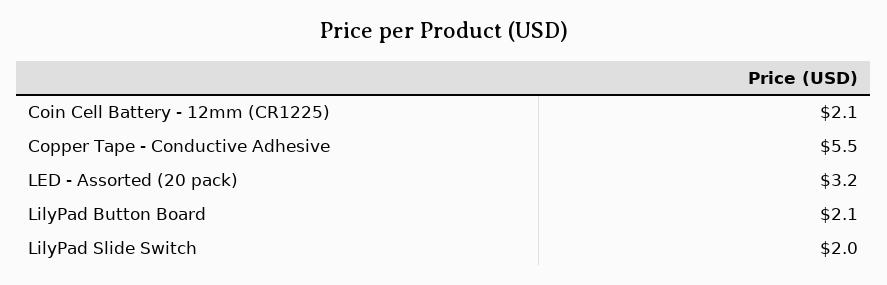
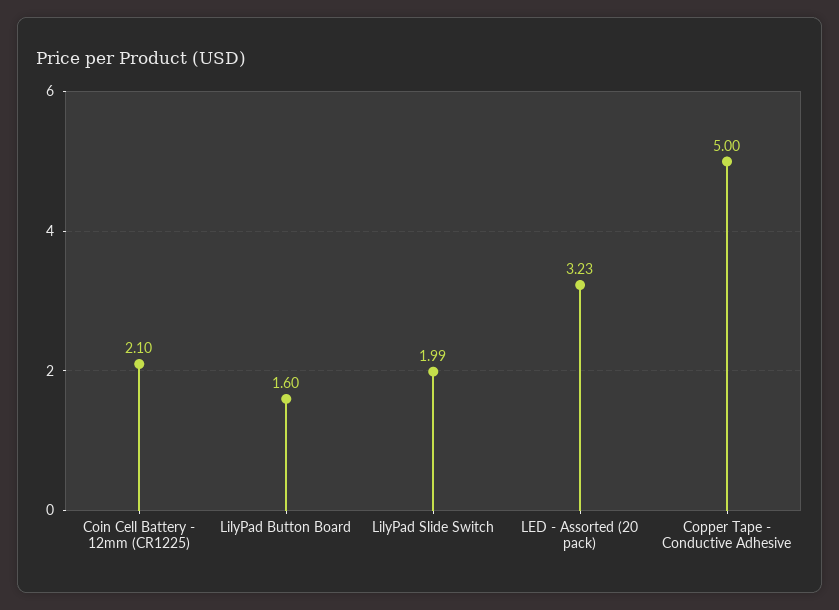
Copper Tape - Conductive Adhesive: 5.5 -> 5
LilyPad Button Board: 2.1 -> 1.6

